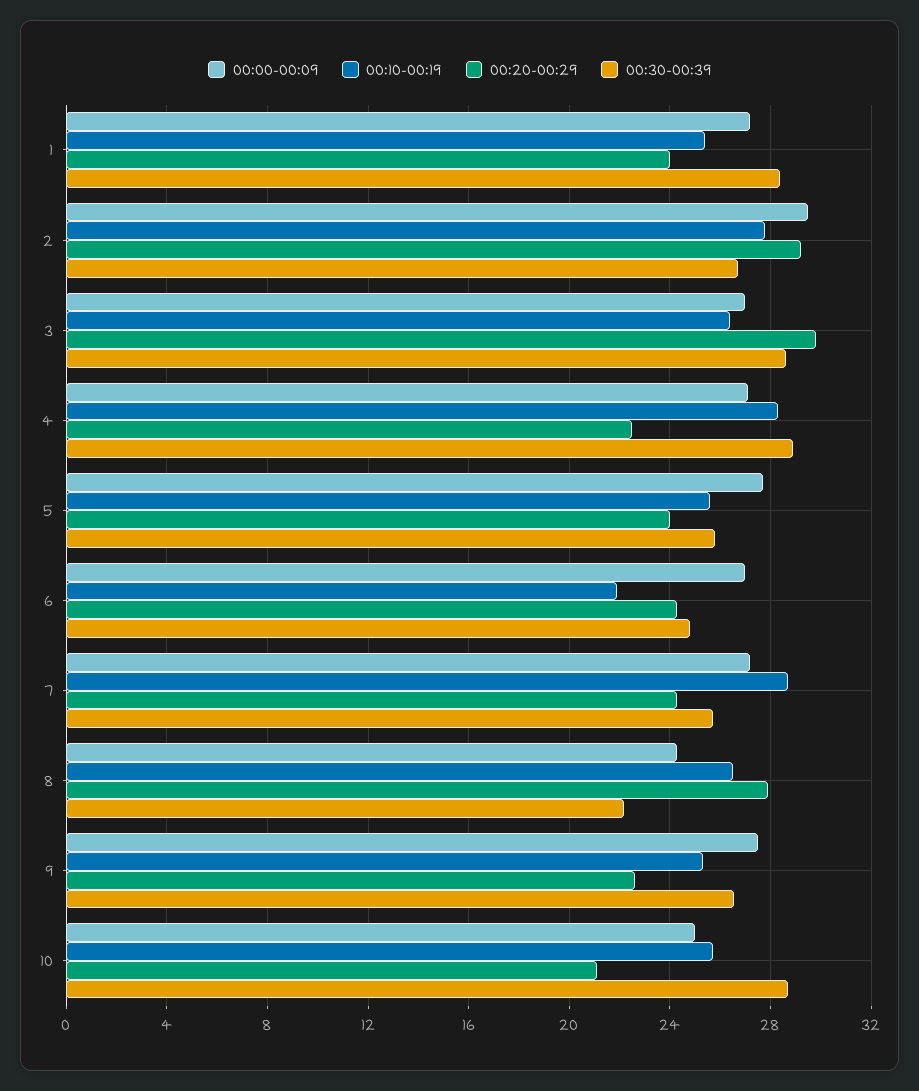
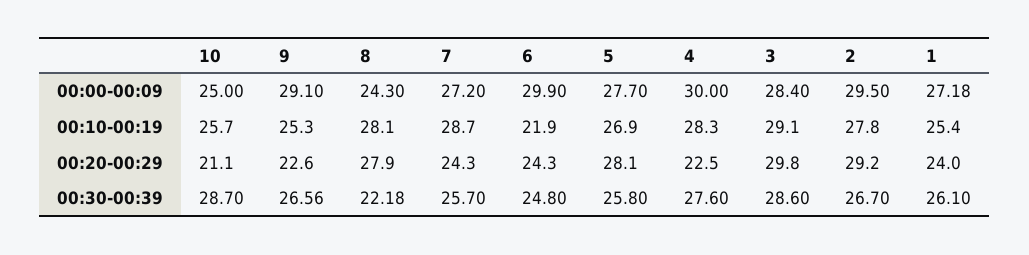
00:30-00:39, 1: 28.5 -> 26.1
00:00-00:09, 3: 27 -> 28.4
00:10-00:19, 3: 26.5 -> 29.1
00:00-00:09, 4: 27 -> 30
00:30-00:39, 4: 29 -> 27.6
00:10-00:19, 5: 25.5 -> 26.9
00:20-00:29, 5: 24 -> 28.1
00:00-00:09, 6: 27 -> 29.9
00:10-00:19, 8: 26.5 -> 28.1
00:00-00:09, 9: 27.5 -> 29.1

